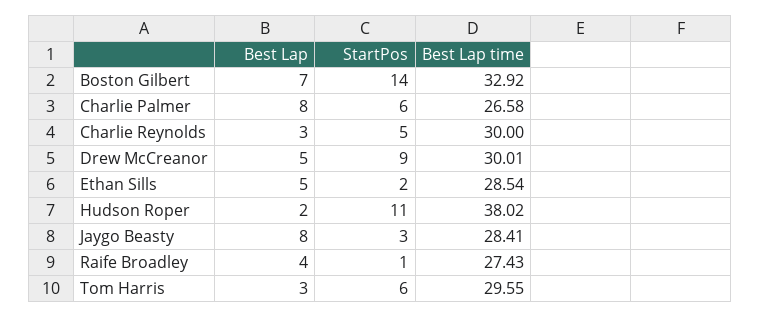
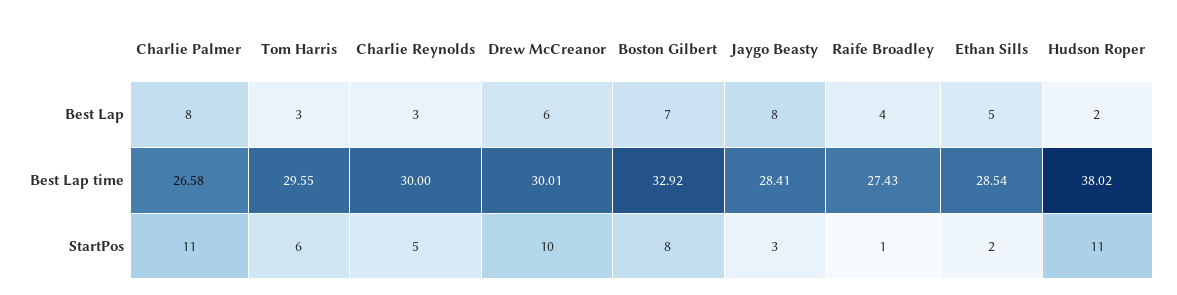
StartPos, Boston Gilbert: 14 -> 8
StartPos, Charlie Palmer: 6 -> 11
Best Lap, Drew McCreanor: 5 -> 6
StartPos, Drew McCreanor: 9 -> 10

